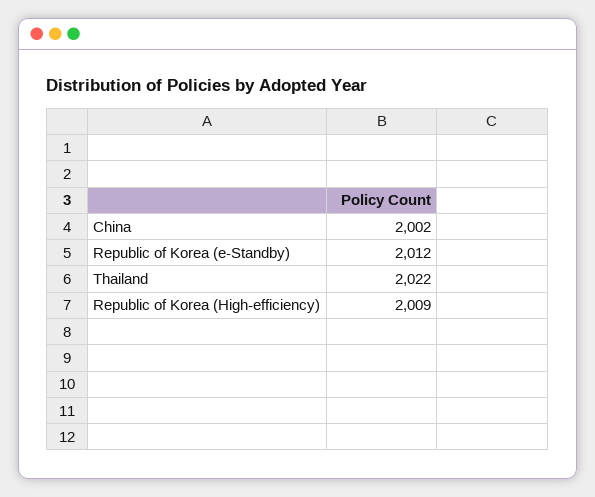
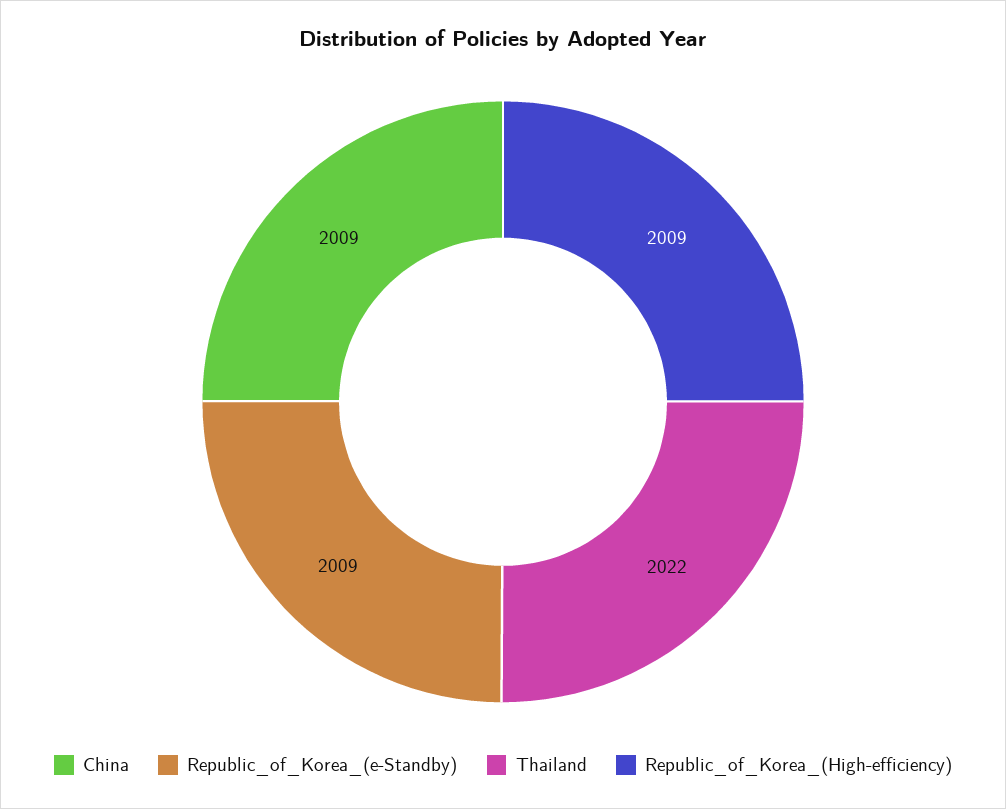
China: 2002 -> 2009
Republic of Korea (e-Standby): 2012 -> 2009

